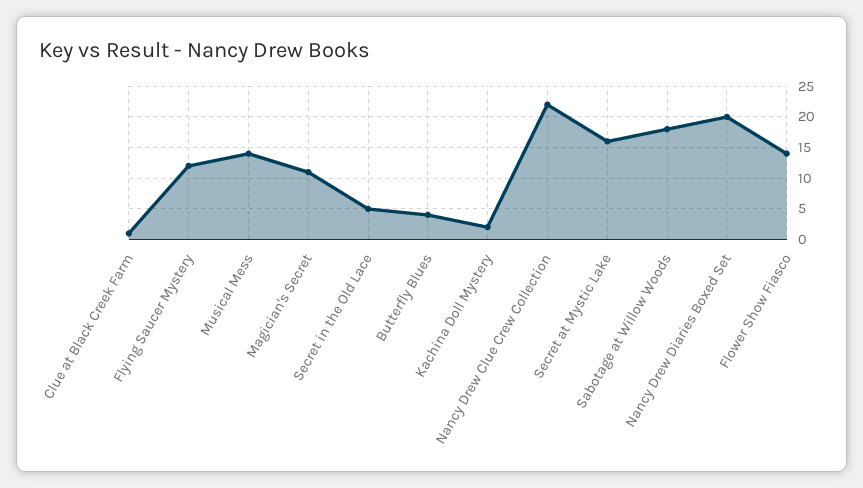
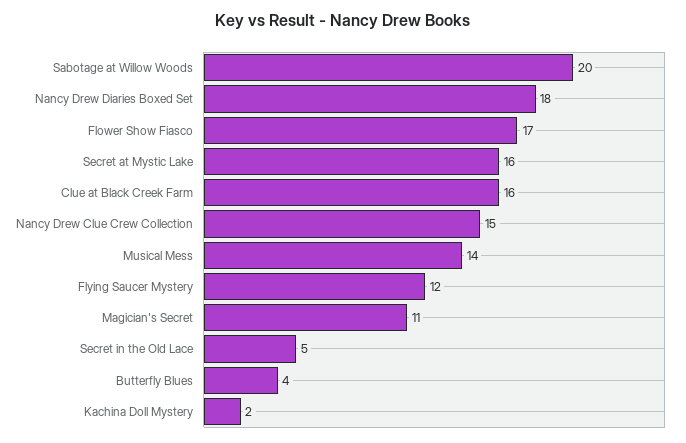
Clue at Black Creek Farm: 1 -> 16
Nancy Drew Clue Crew Collection: 22 -> 15
Sabotage at Willow Woods: 18 -> 20
Nancy Drew Diaries Boxed Set: 20 -> 18
Flower Show Fiasco: 14 -> 17

